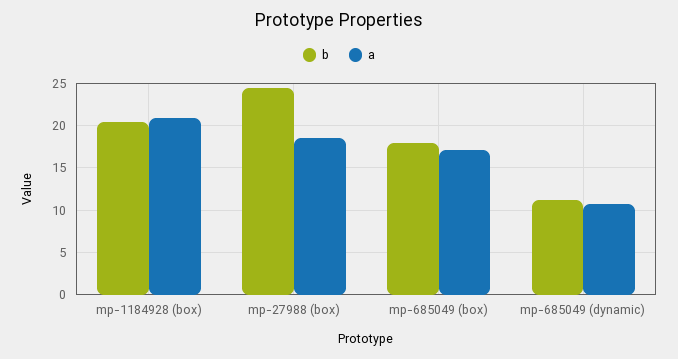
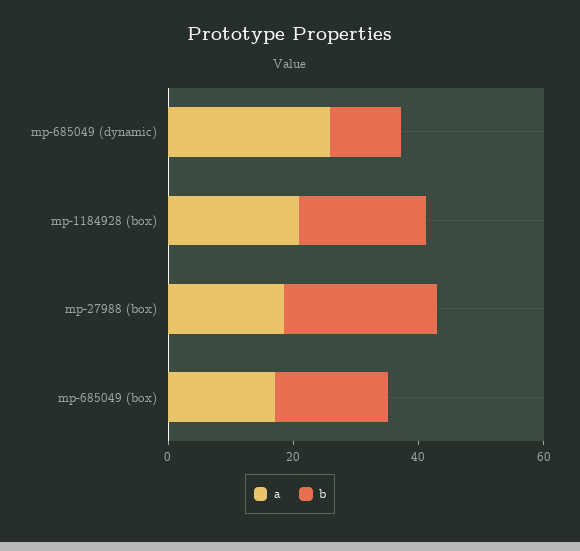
a, mp-685049 (dynamic): 11 -> 25

